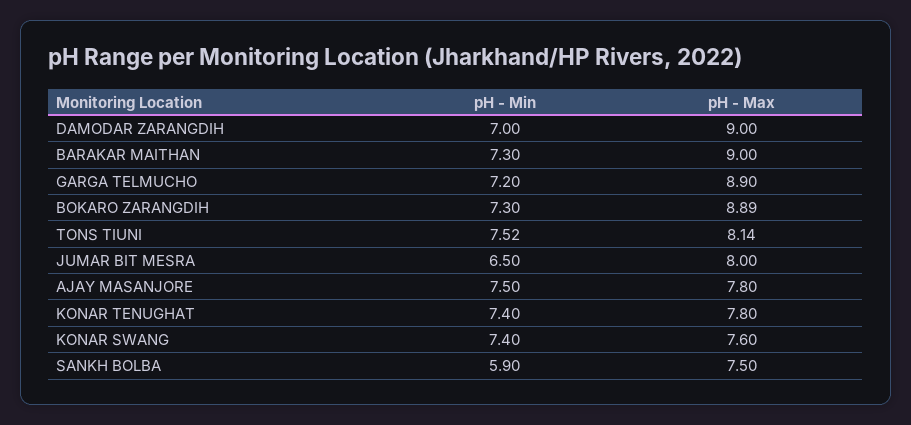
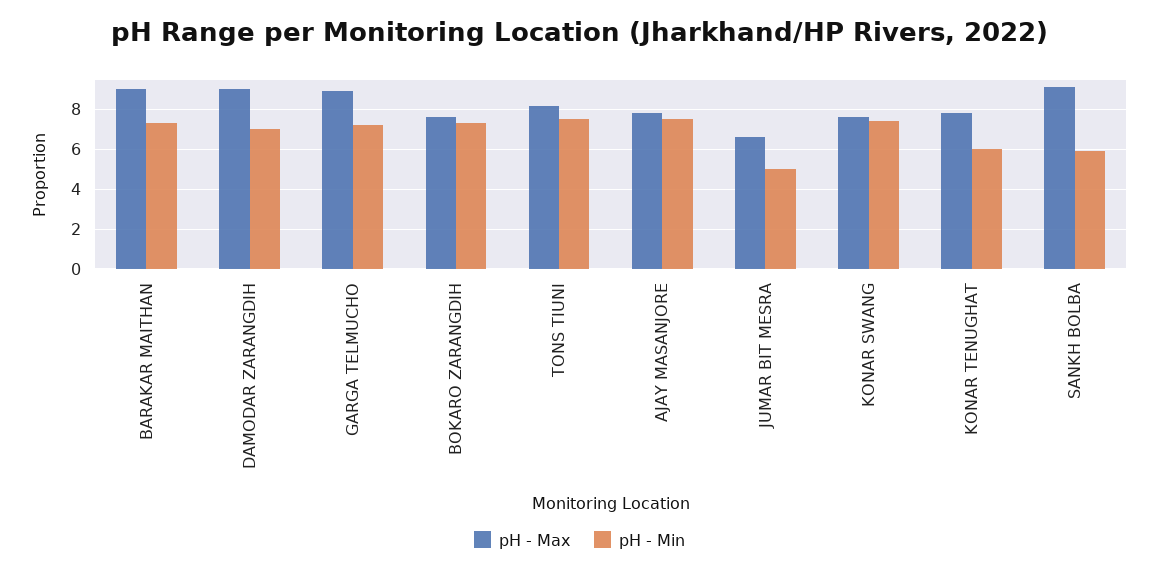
pH - Max, BOKARO ZARANGDIH: 8.89 -> 7.5
pH - Min, JUMAR BIT MESRA: 6.5 -> 5
pH - Max, JUMAR BIT MESRA: 8 -> 6.5
pH - Min, KONAR TENUGHAT: 7.4 -> 6
pH - Max, SANKH BOLBA: 7.5 -> 9

